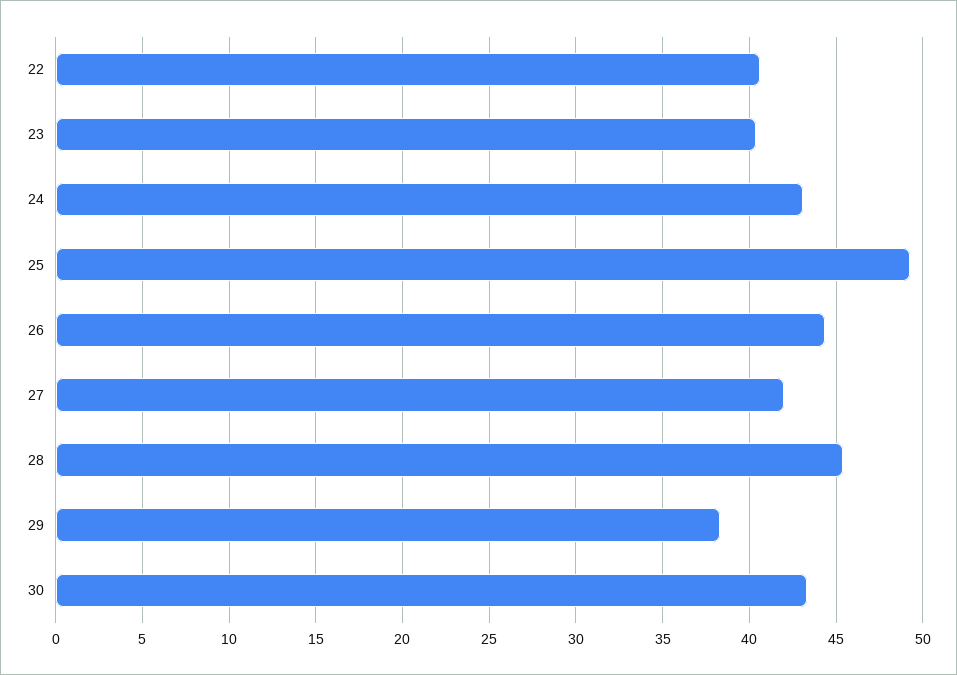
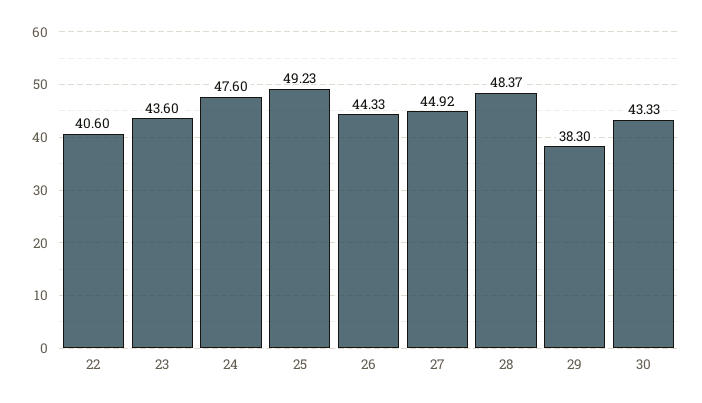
23: 40.5 -> 43.6
24: 43 -> 47.6
27: 42 -> 44.92
28: 45.5 -> 48.37

